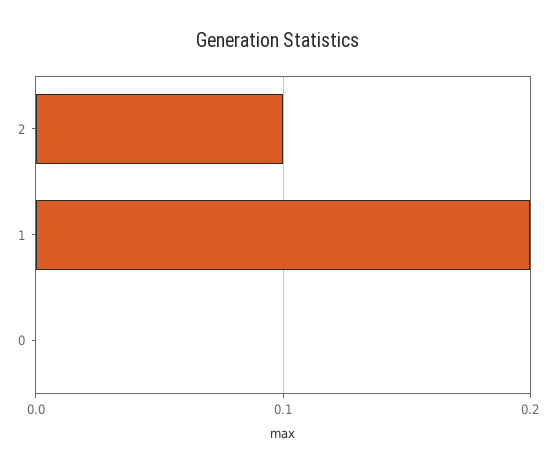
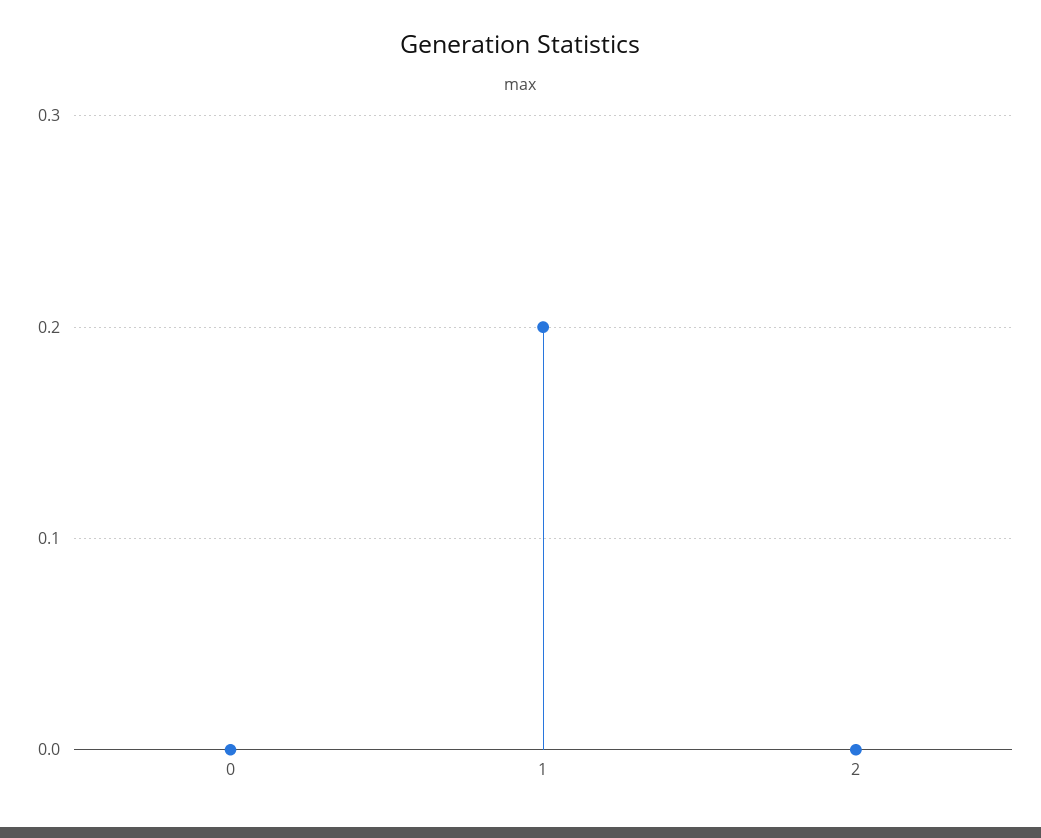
2: 0.1 -> 0

